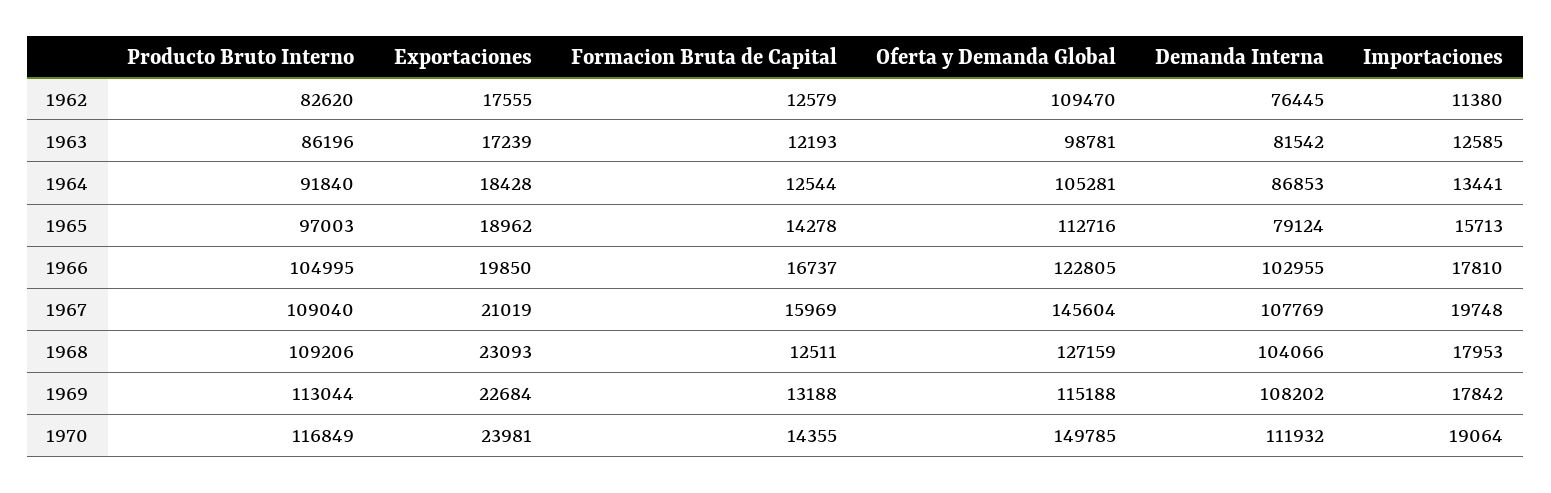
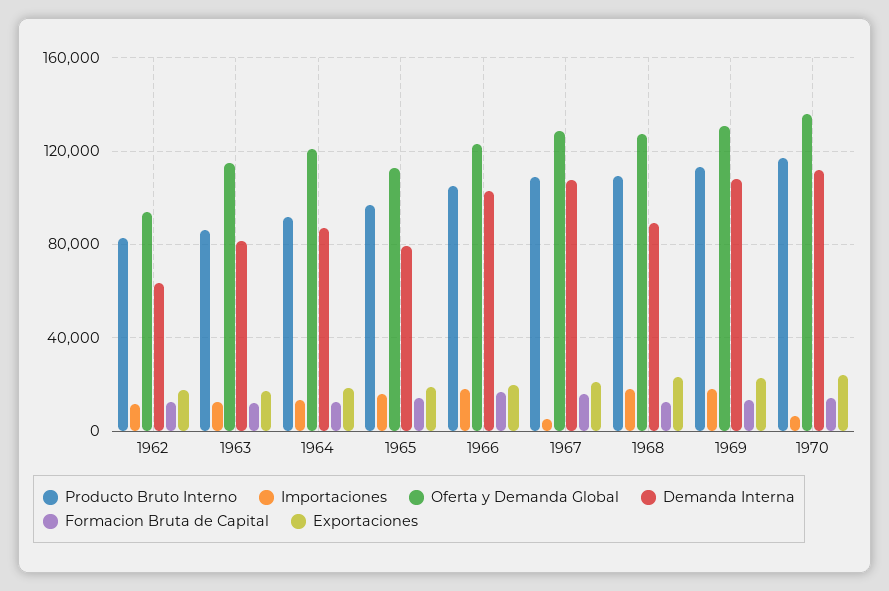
Oferta y Demanda Global, 1962: 109470 -> 95000
Demanda Interna, 1962: 76445 -> 65000
Oferta y Demanda Global, 1963: 98781 -> 115000
Oferta y Demanda Global, 1964: 105281 -> 120000
Oferta y Demanda Global, 1967: 145604 -> 130000
Importaciones, 1967: 19748 -> 5000
Demanda Interna, 1968: 104066 -> 90000
Oferta y Demanda Global, 1969: 115188 -> 130000
Oferta y Demanda Global, 1970: 149785 -> 135000
Importaciones, 1970: 19064 -> 5000

